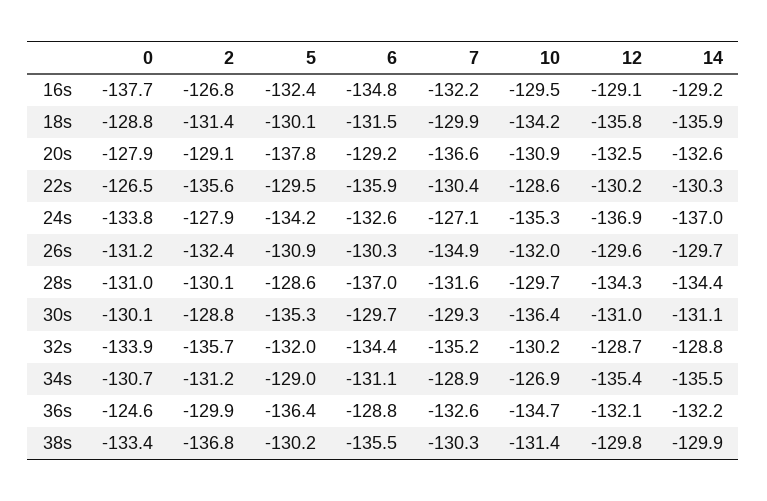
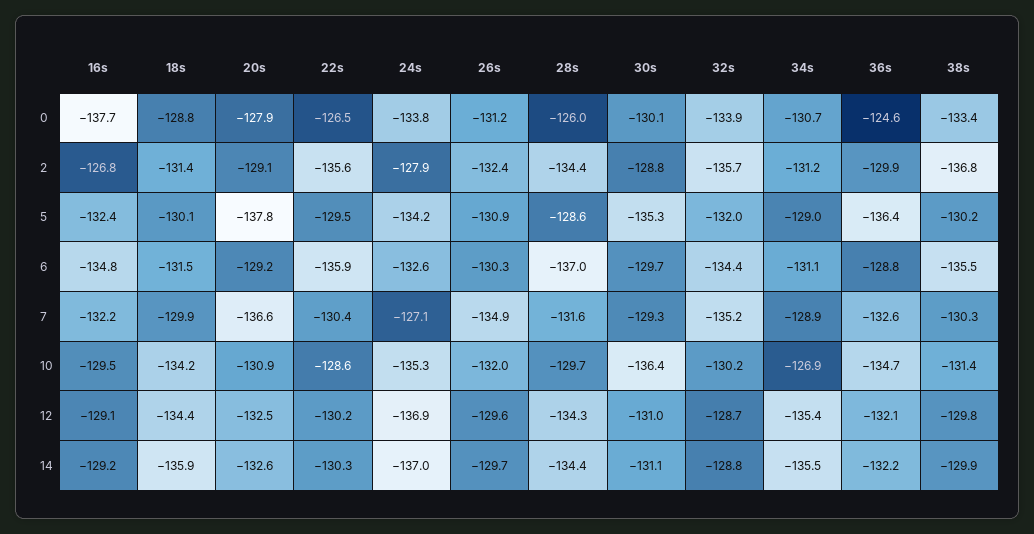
12, 18s: -135.8 -> -134.4
0, 28s: -131 -> -126
2, 28s: -130.1 -> -134.4

